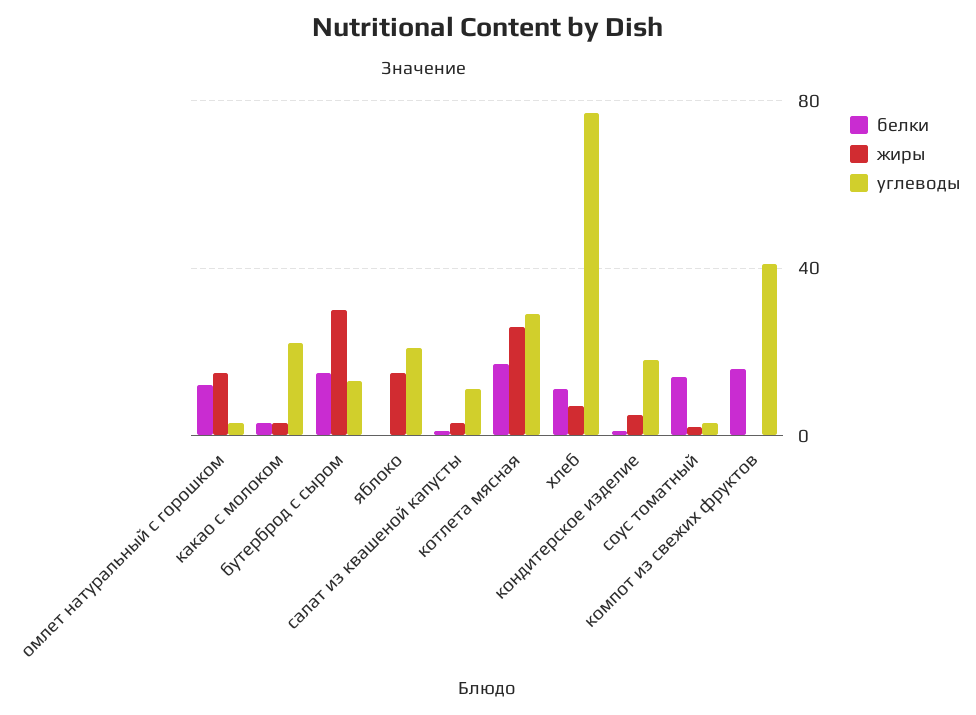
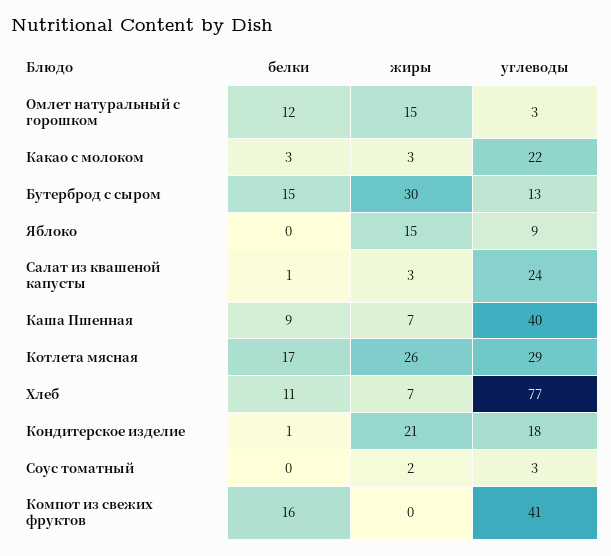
углеводы, яблоко: 20 -> 9
углеводы, салат из квашеной капусты: 10 -> 24
жиры, кондитерское изделие: 5 -> 21
белки, соус томатный: 15 -> 0
белки, Каша Пшенная: none -> 9
жиры, Каша Пшенная: none -> 7
углеводы, Каша Пшенная: none -> 40

